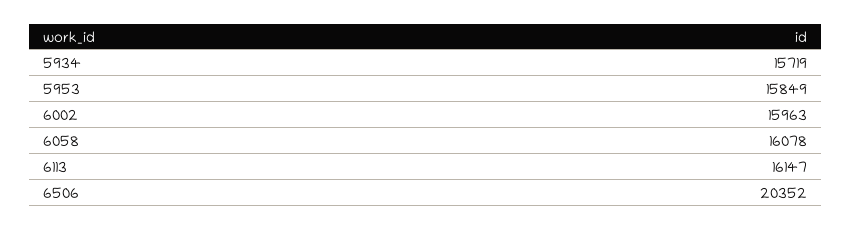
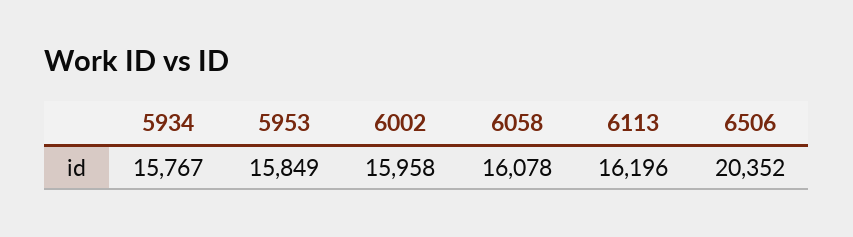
5934: 15719 -> 15767
6002: 15963 -> 15958
6113: 16147 -> 16196

